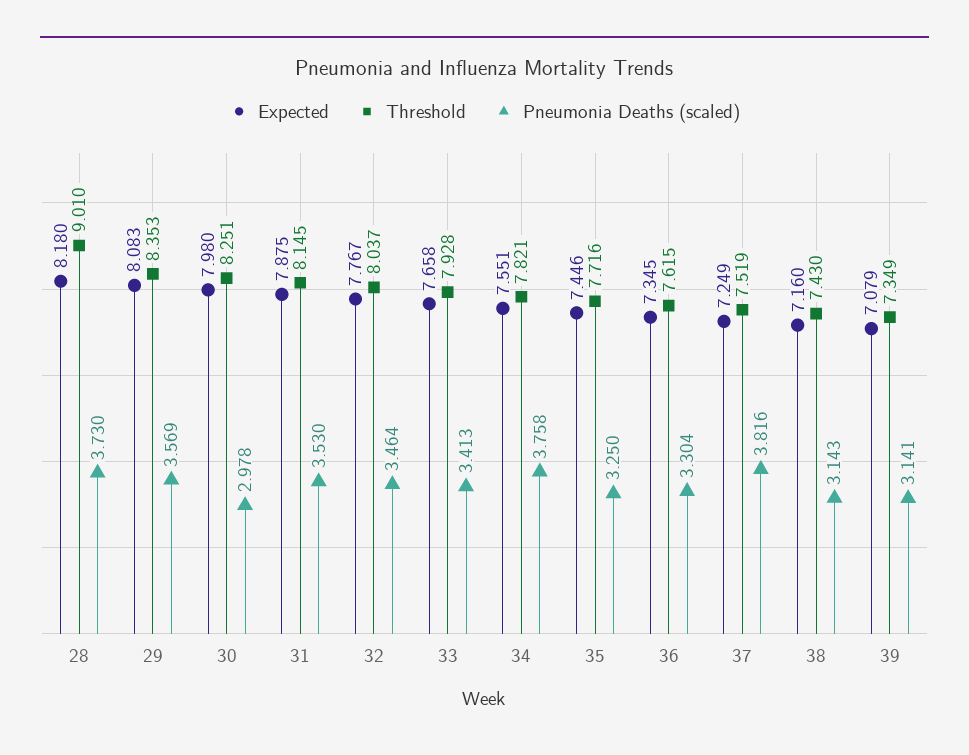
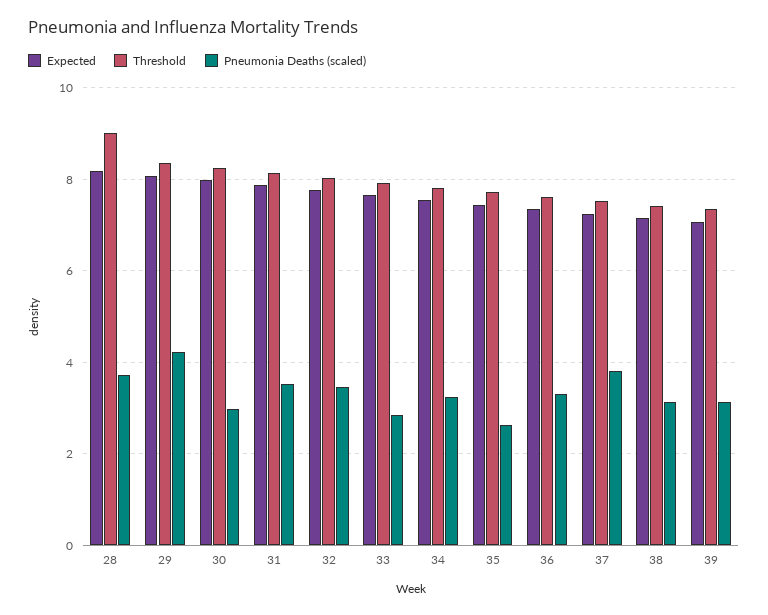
Pneumonia Deaths (scaled), 29: 3.569 -> 4.2
Pneumonia Deaths (scaled), 33: 3.413 -> 2.8
Pneumonia Deaths (scaled), 34: 3.758 -> 3.2
Pneumonia Deaths (scaled), 35: 3.25 -> 2.6

